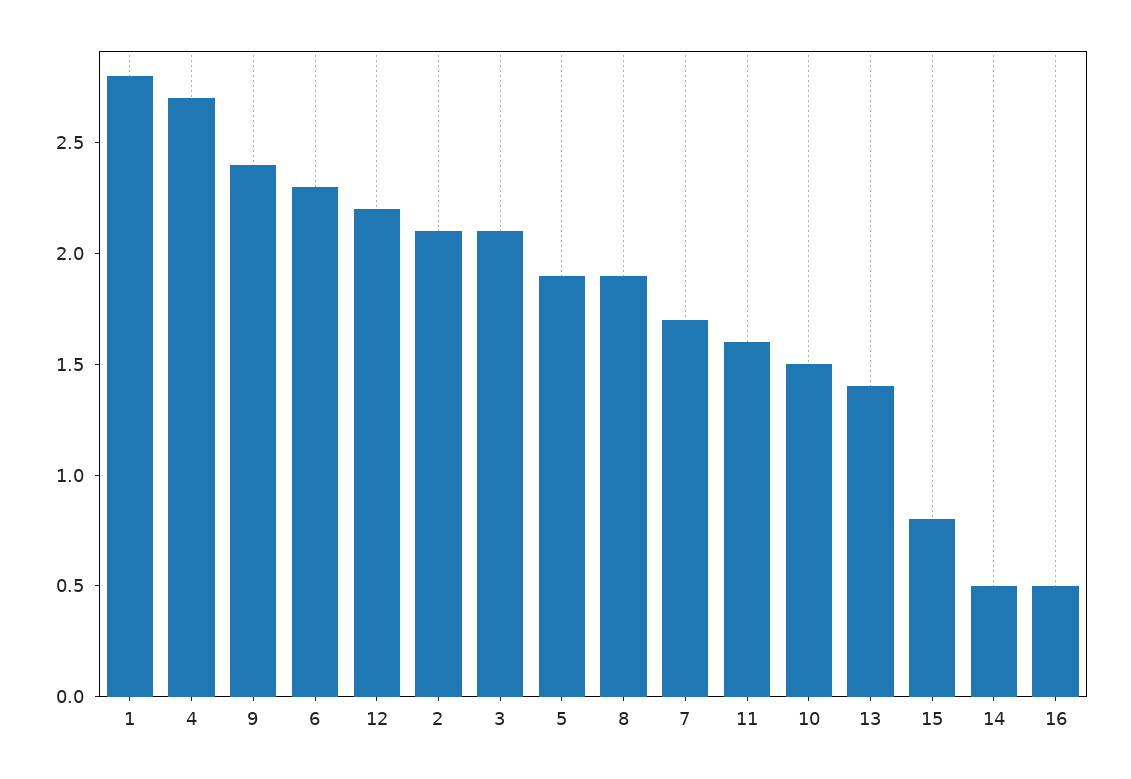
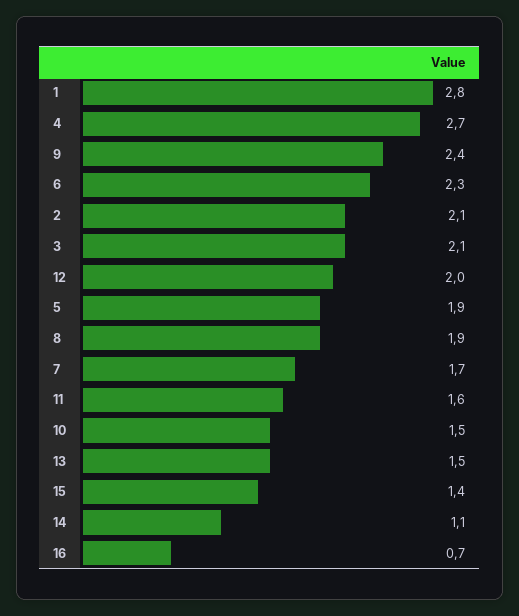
12: 2.2 -> 2
13: 1.4 -> 1.5
15: 0.8 -> 1.4
14: 0.5 -> 1.1
16: 0.5 -> 0.7

